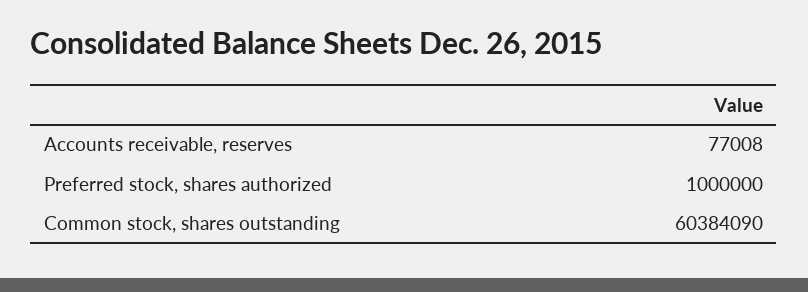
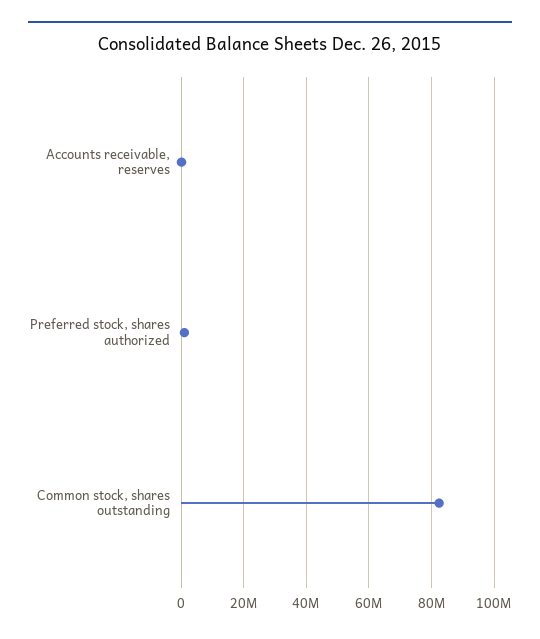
Common stock, shares outstanding: 60384090 -> 82000000

